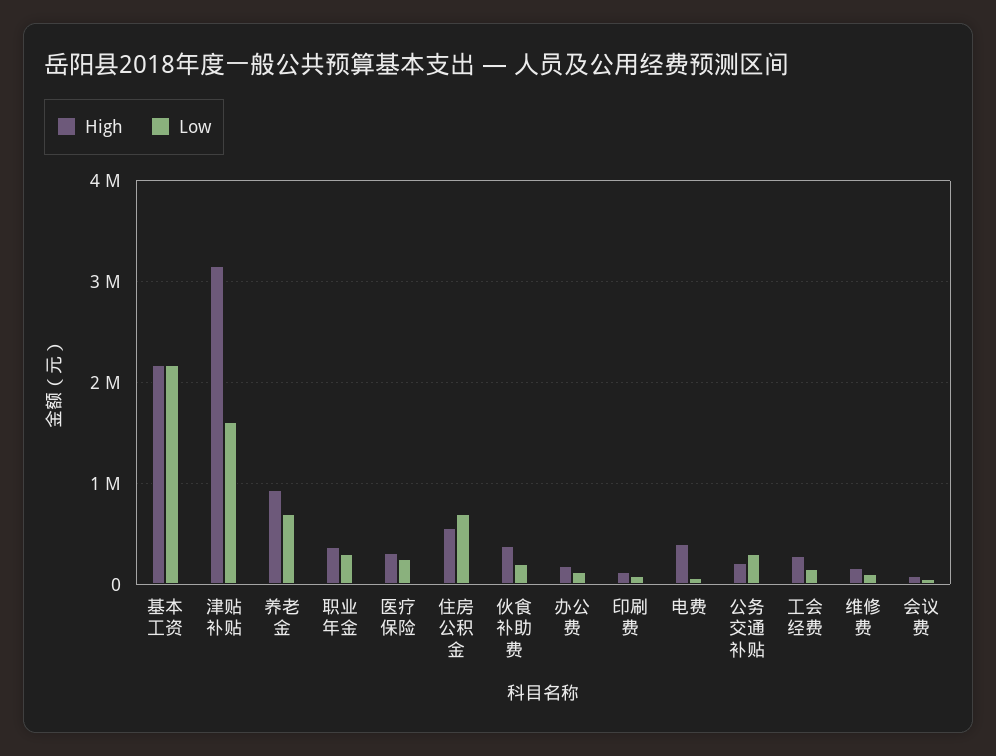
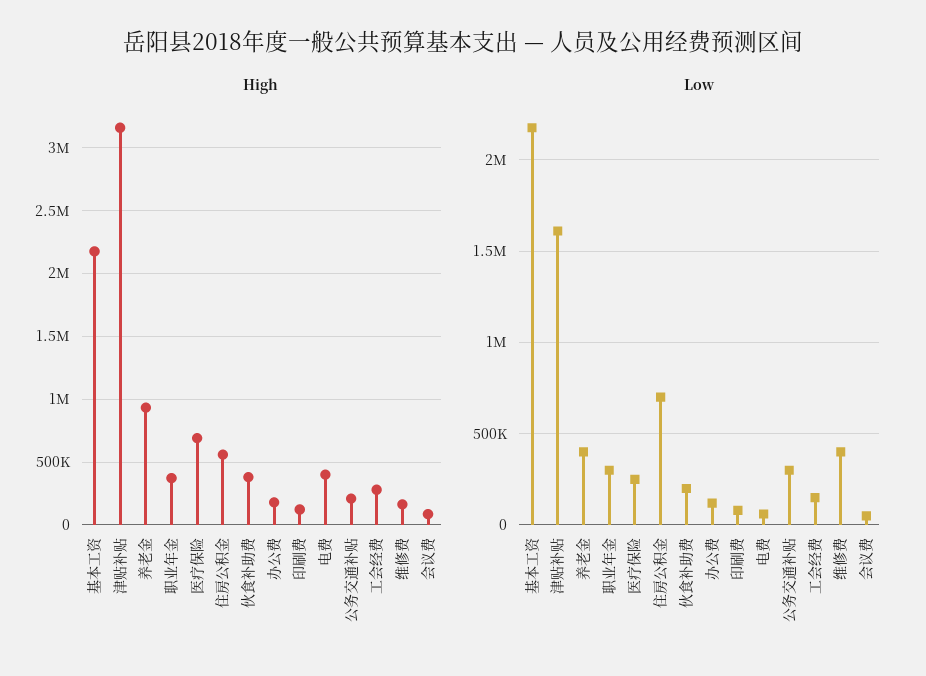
Low, 养老金: 700000 -> 400000
High, 医疗保险: 300000 -> 700000
Low, 维修费: 100000 -> 400000

